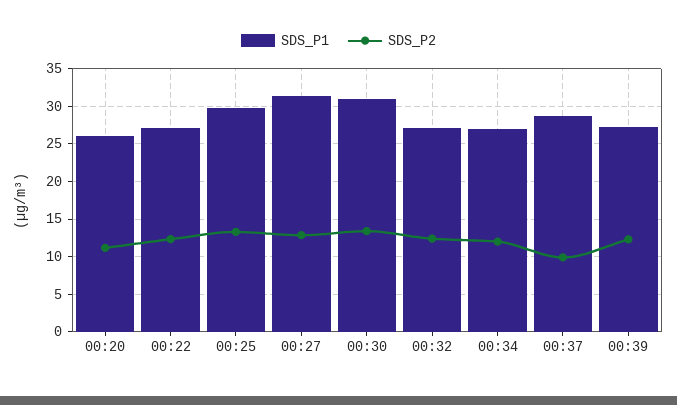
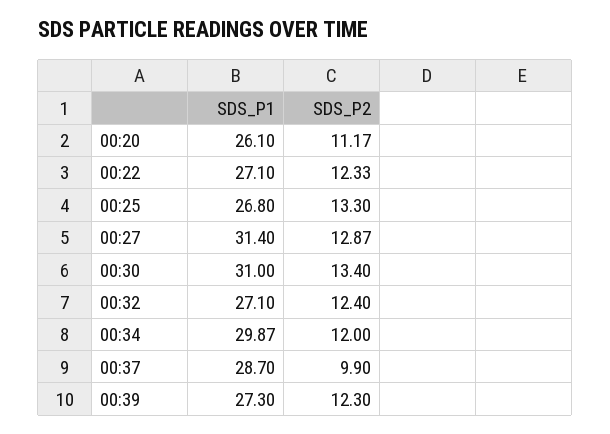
SDS_P1, 00:25: 30 -> 26.8
SDS_P1, 00:34: 27 -> 29.87

